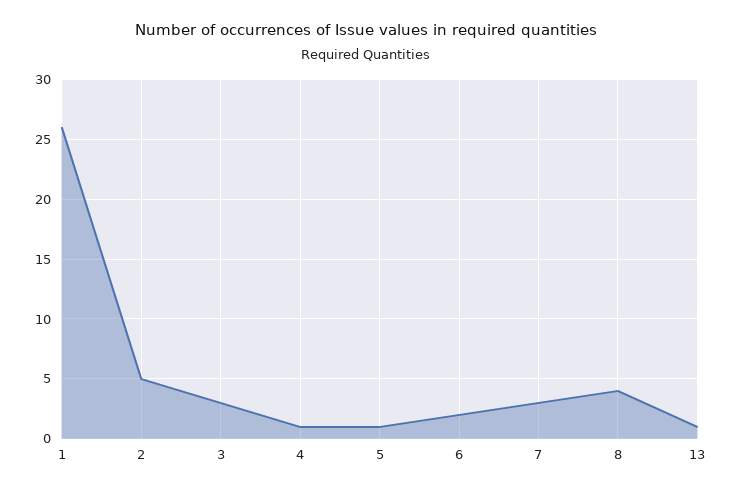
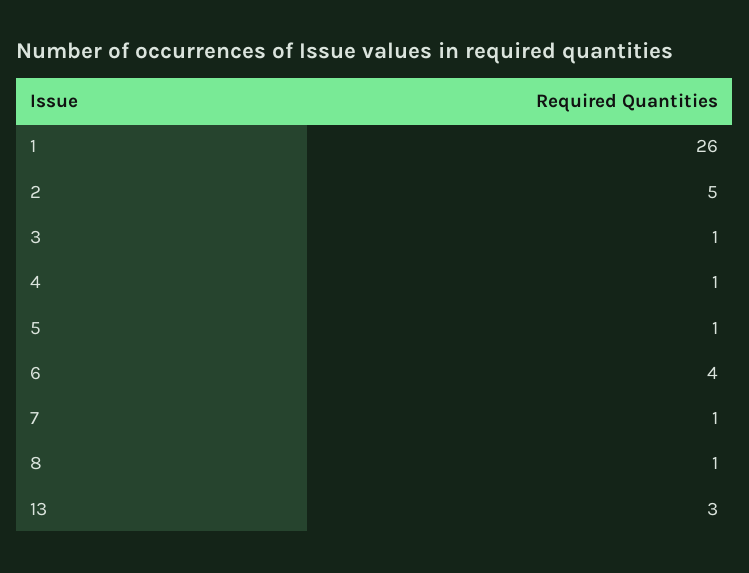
3: 3 -> 1
6: 2 -> 4
7: 3 -> 1
8: 4 -> 1
13: 1 -> 3

